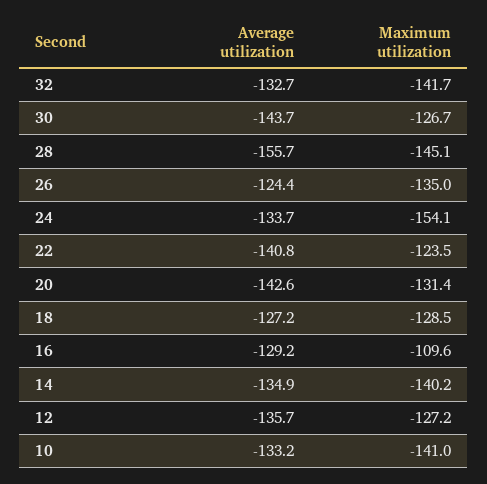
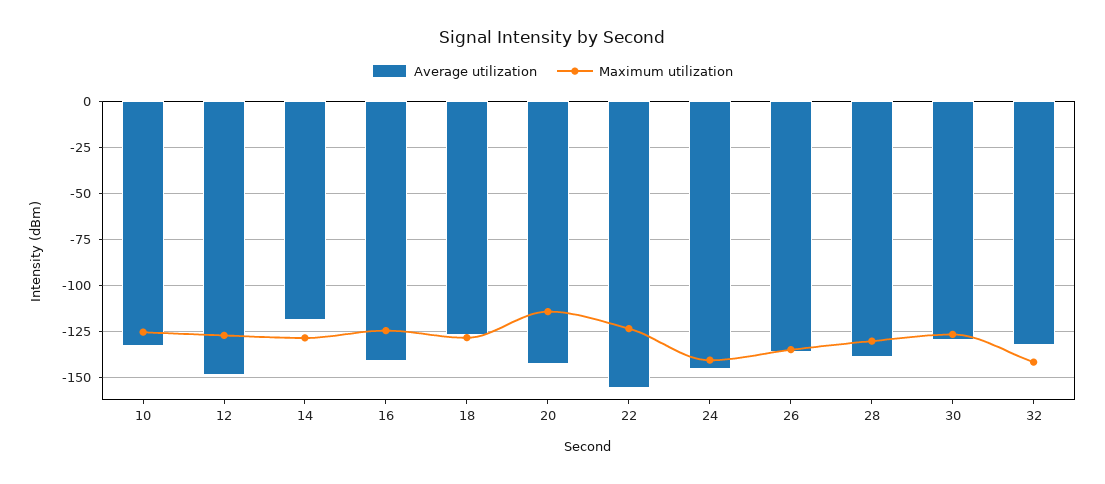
Average utilization, 30: -143.7 -> -130
Average utilization, 28: -155.7 -> -140
Maximum utilization, 28: -145.1 -> -130
Average utilization, 26: -124.4 -> -135
Average utilization, 24: -133.7 -> -145
Maximum utilization, 24: -154.1 -> -140
Average utilization, 22: -140.8 -> -155
Maximum utilization, 20: -131.4 -> -115
Average utilization, 16: -129.2 -> -140
Maximum utilization, 16: -109.6 -> -125
Average utilization, 14: -134.9 -> -120
Maximum utilization, 14: -140.2 -> -130
Average utilization, 12: -135.7 -> -150
Maximum utilization, 10: -141 -> -125

